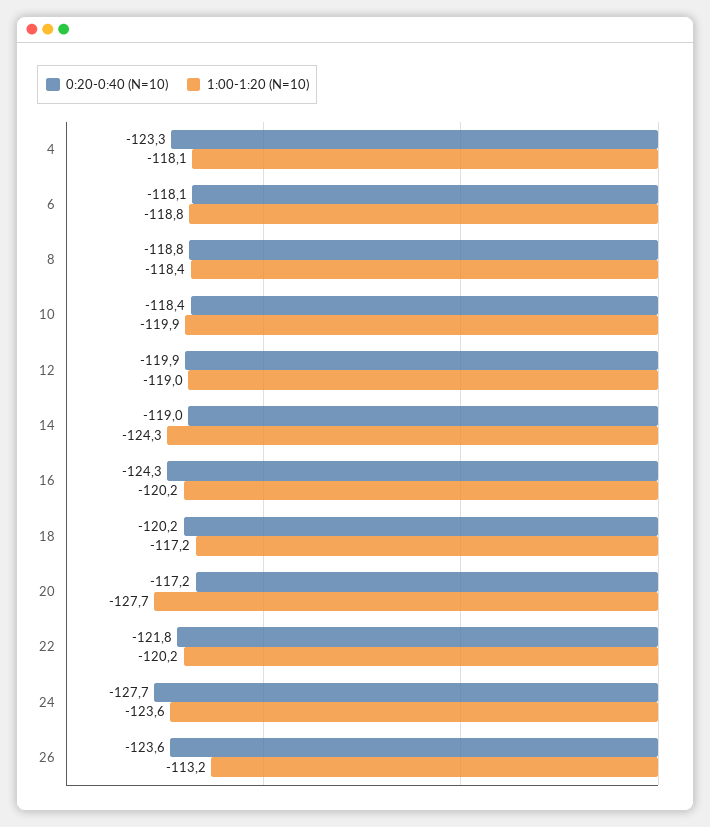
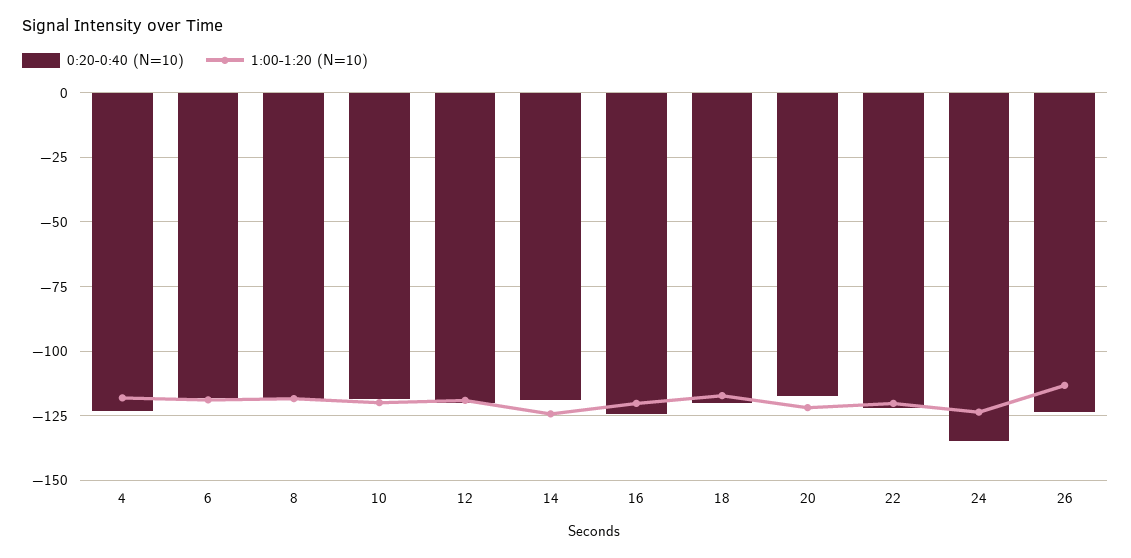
1:00-1:20 (N=10), 20: -127.7 -> -122.5
0:20-0:40 (N=10), 24: -127.7 -> -135

